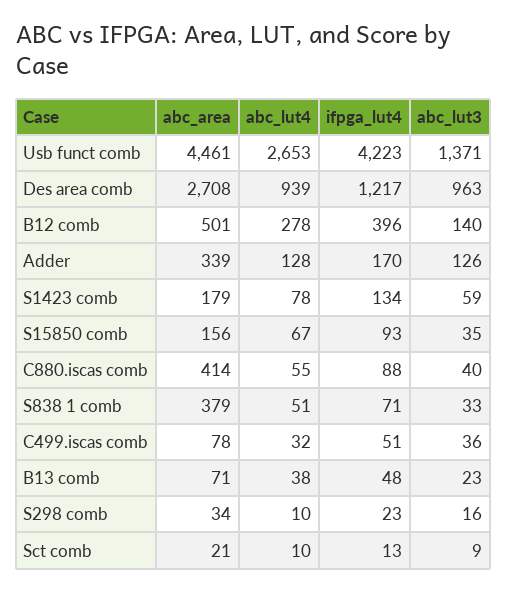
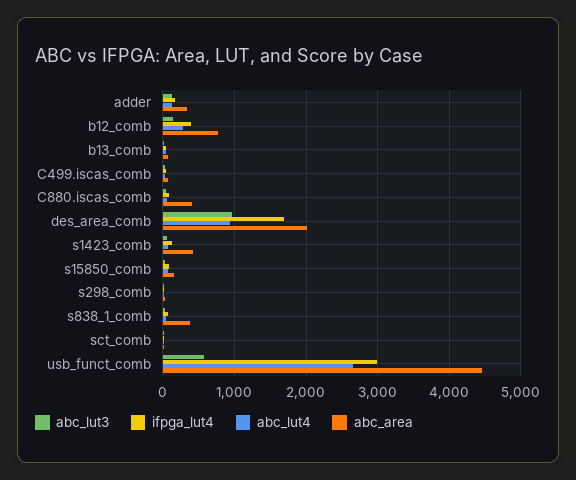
ifpga_lut4, Usb funct comb: 4223 -> 3000
abc_lut3, Usb funct comb: 1371 -> 600
abc_area, Des area comb: 2708 -> 2000
ifpga_lut4, Des area comb: 1217 -> 1700
abc_area, B12 comb: 501 -> 800
abc_area, S1423 comb: 179 -> 400

